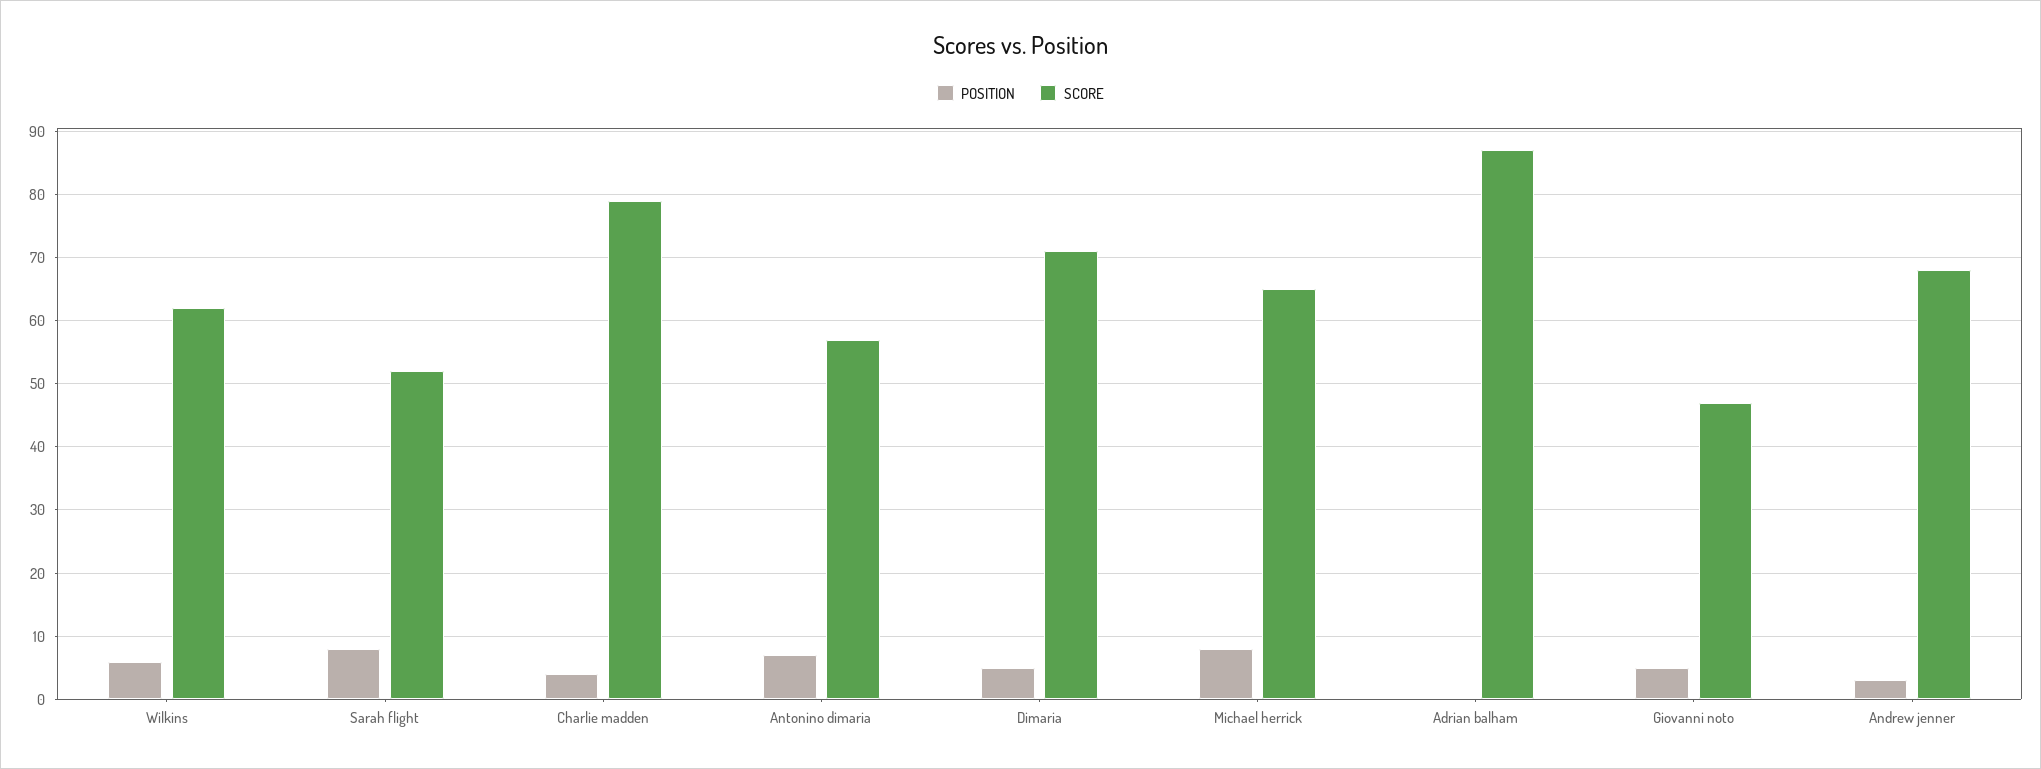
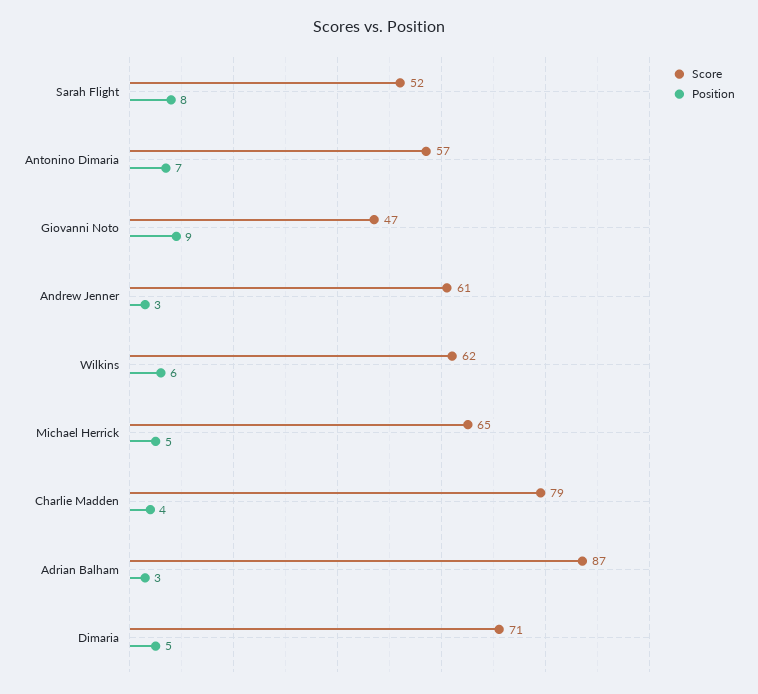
POSITION, Michael herrick: 8 -> 5
POSITION, Adrian balham: 0 -> 3
POSITION, Giovanni noto: 5 -> 9
SCORE, Andrew jenner: 68 -> 61

